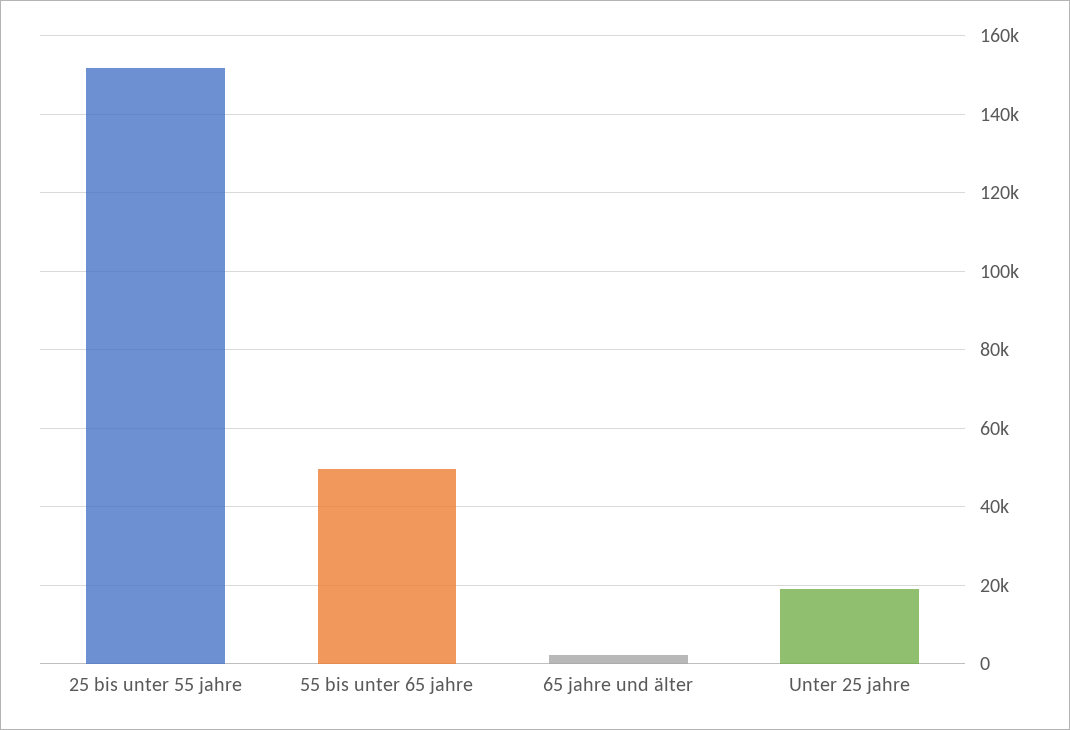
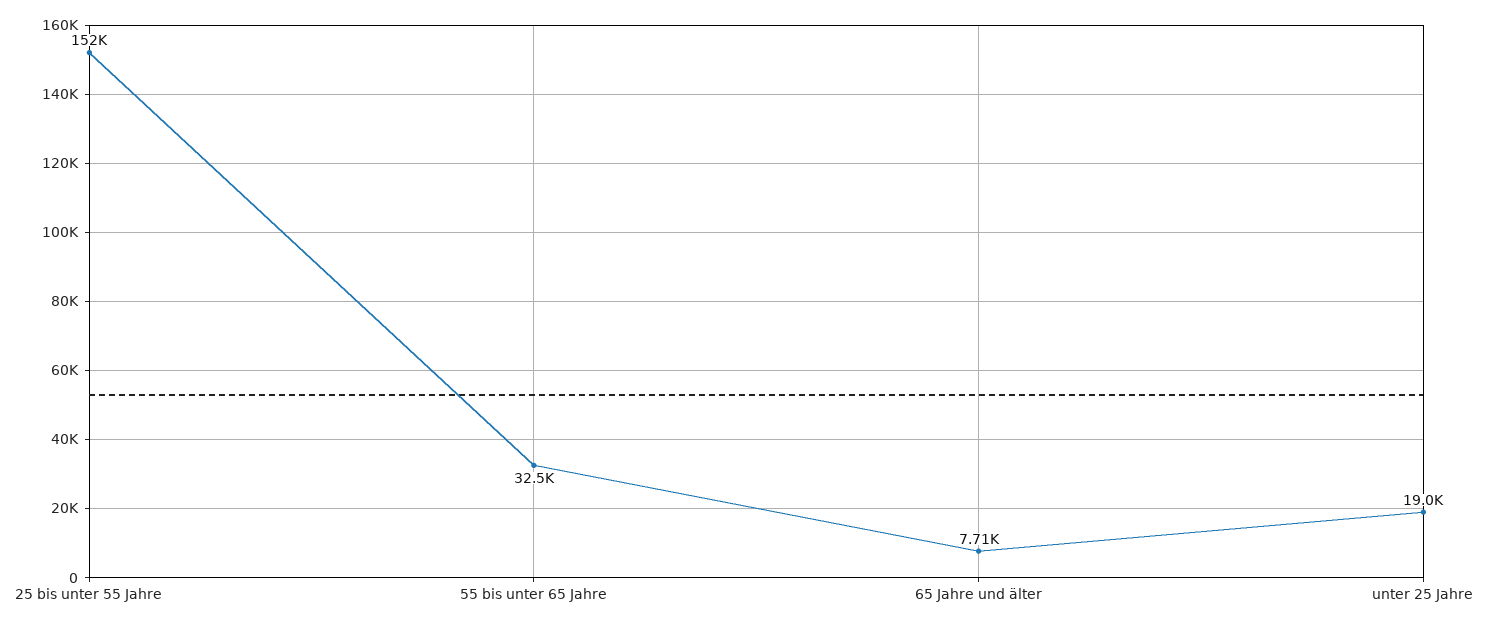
55 bis unter 65 jahre: 50000 -> 32500
65 jahre und älter: 2000 -> 7710

